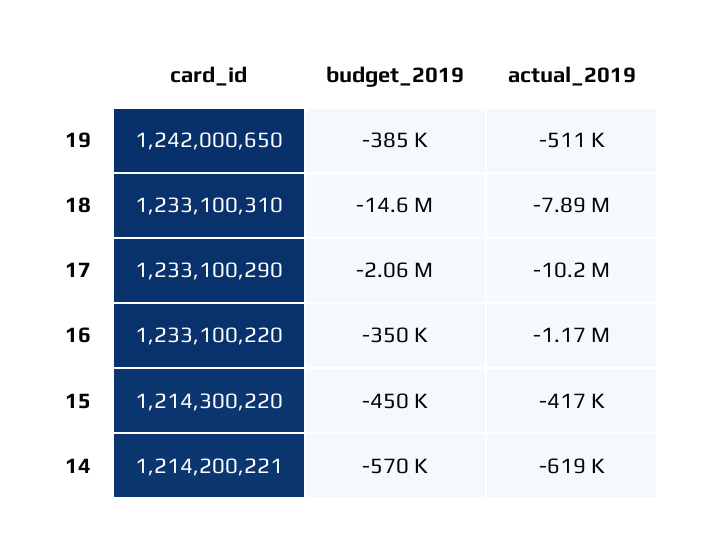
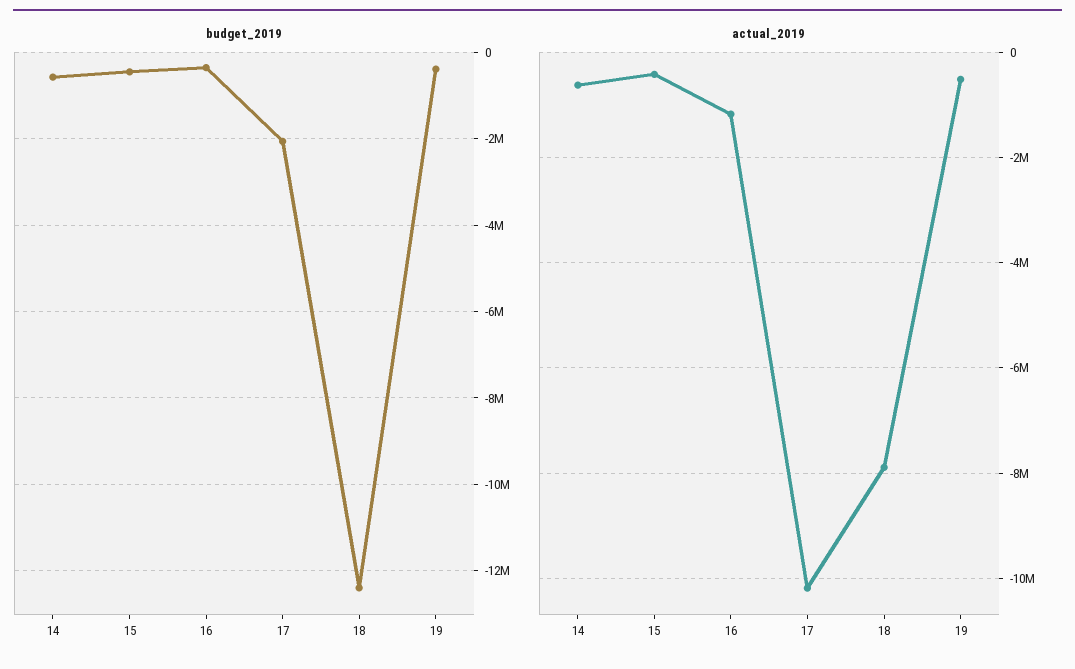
card_id, 19: 1242000650 -> none
card_id, 18: 1233100310 -> none
budget_2019, 18: -14600000 -> -12400000
card_id, 17: 1233100290 -> none
card_id, 16: 1233100220 -> none
card_id, 15: 1214300220 -> none
card_id, 14: 1214200221 -> none

